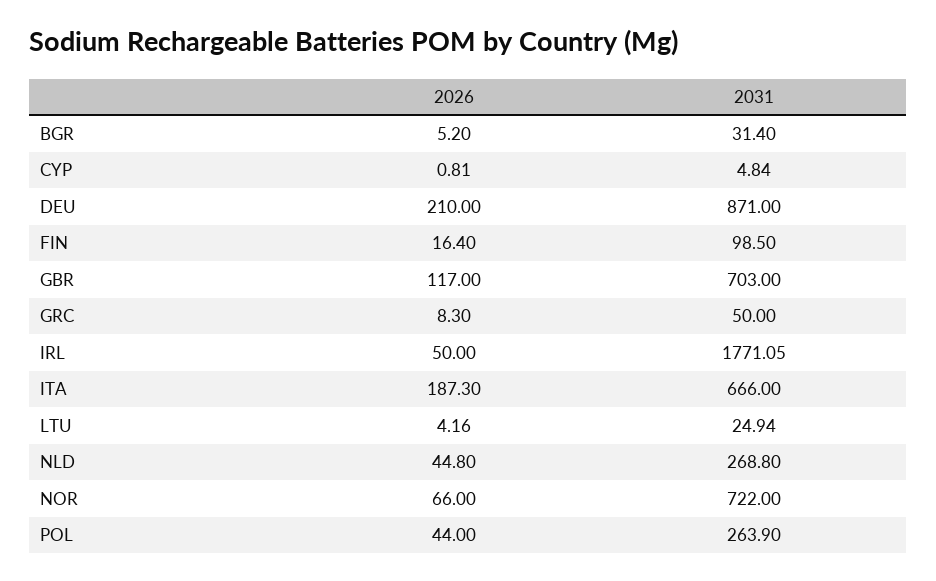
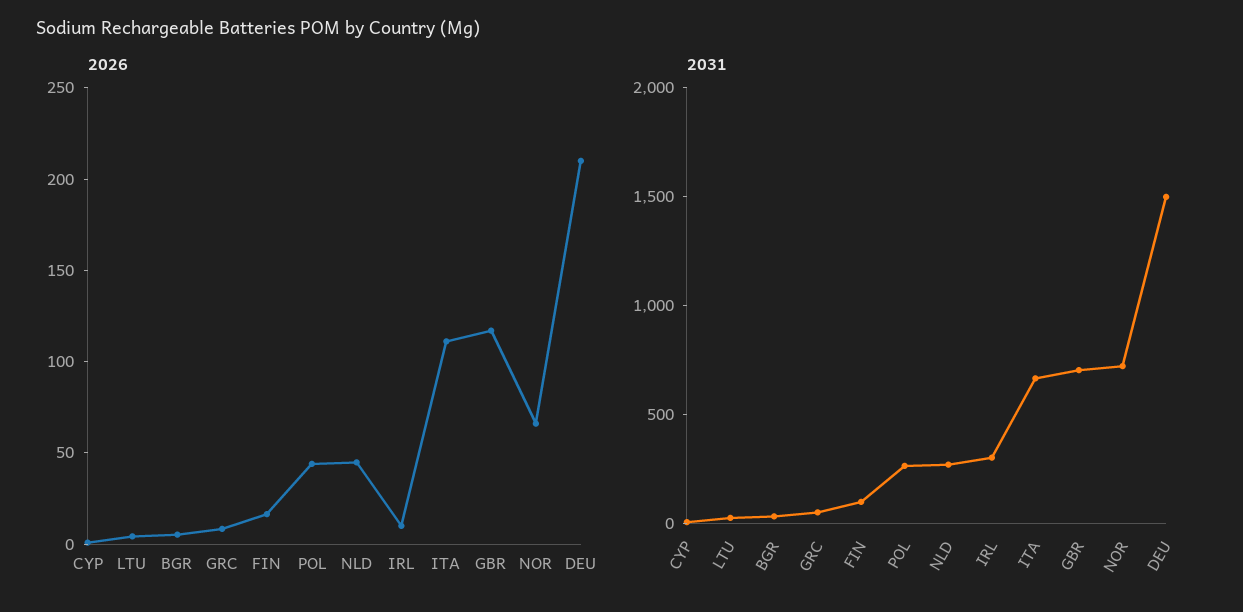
2031, DEU: 871 -> 1500
2026, IRL: 50 -> 10
2031, IRL: 1771.05 -> 300
2026, ITA: 187.3 -> 110

